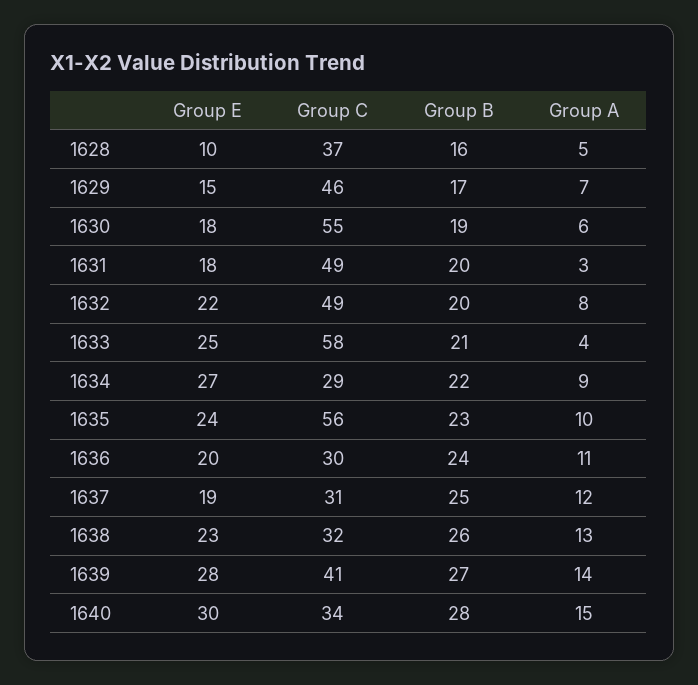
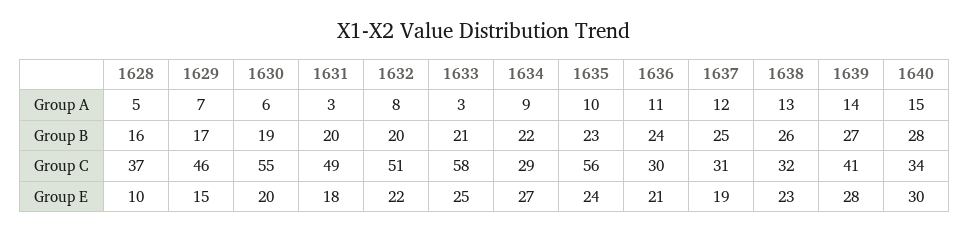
Group E, 1630: 18 -> 20
Group C, 1632: 49 -> 51
Group A, 1633: 4 -> 3
Group E, 1636: 20 -> 21

